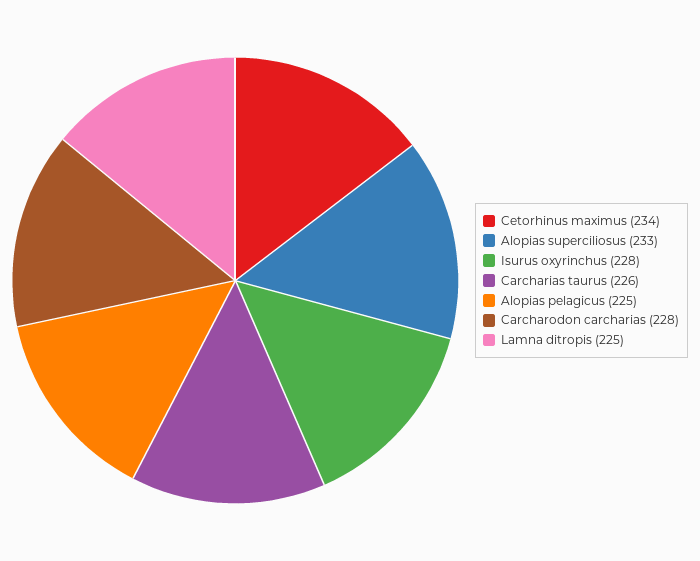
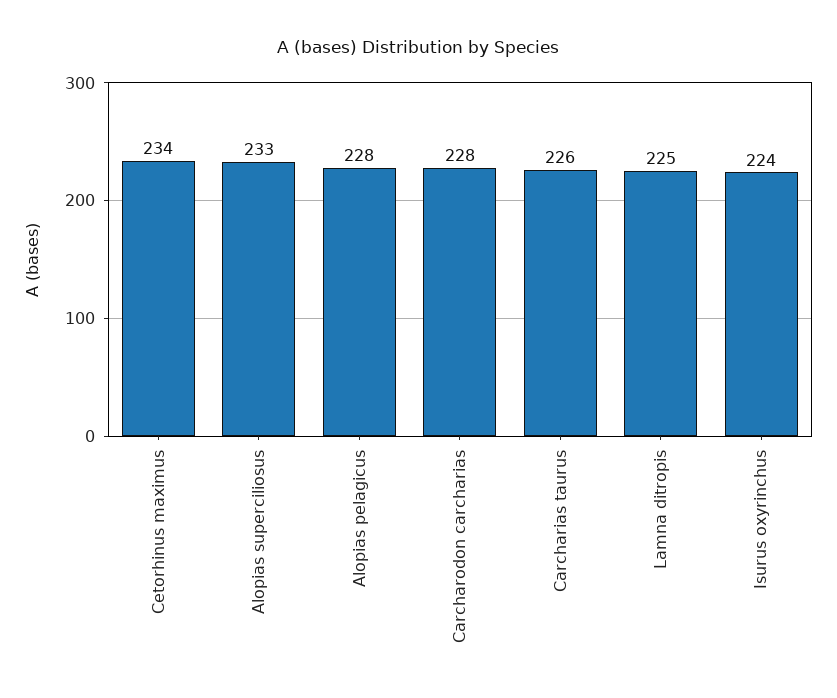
Isurus oxyrinchus: 228 -> 224
Alopias pelagicus: 225 -> 228

